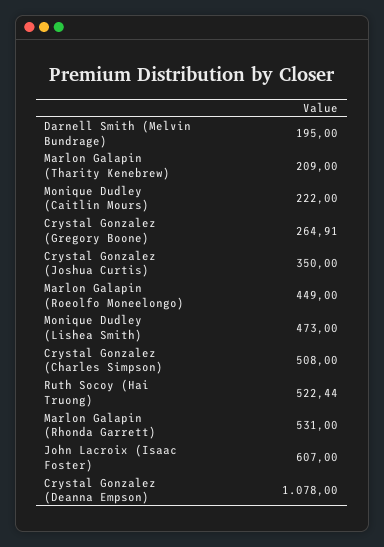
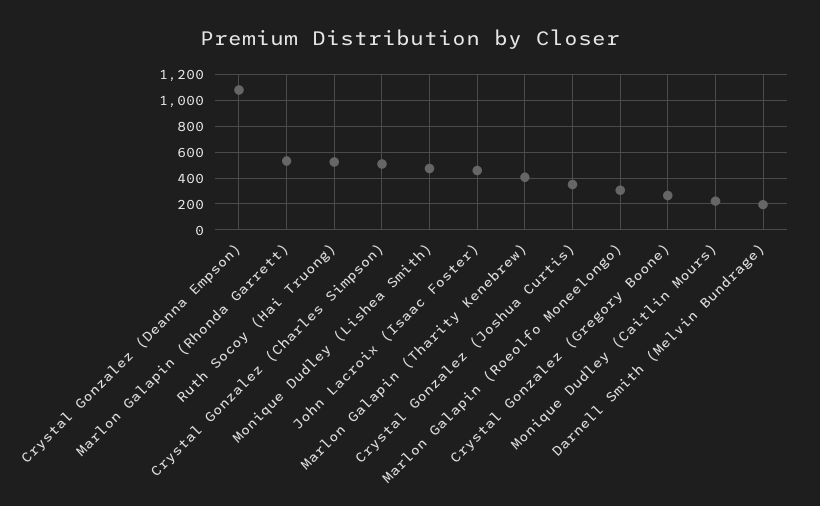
Marlon Galapin (Tharity Kenebrew): 209 -> 400
Marlon Galapin (Roeolfo Moneelongo): 449 -> 300
John Lacroix (Isaac Foster): 607 -> 450

